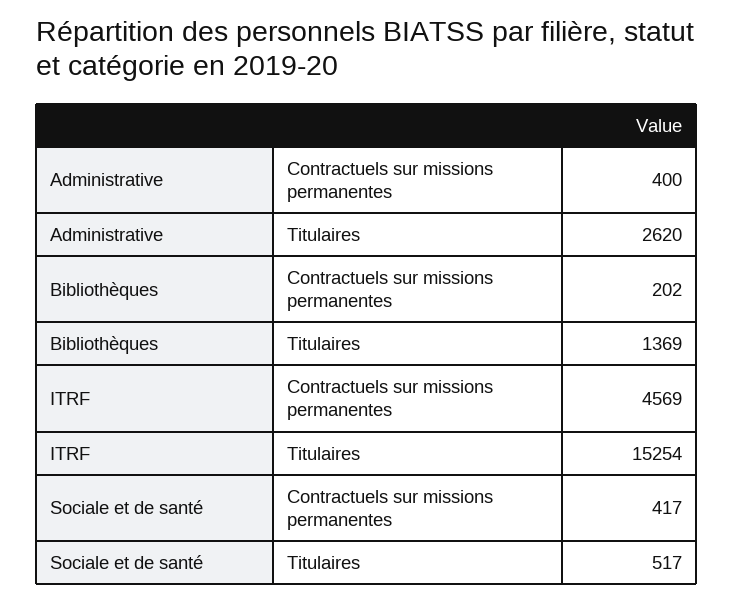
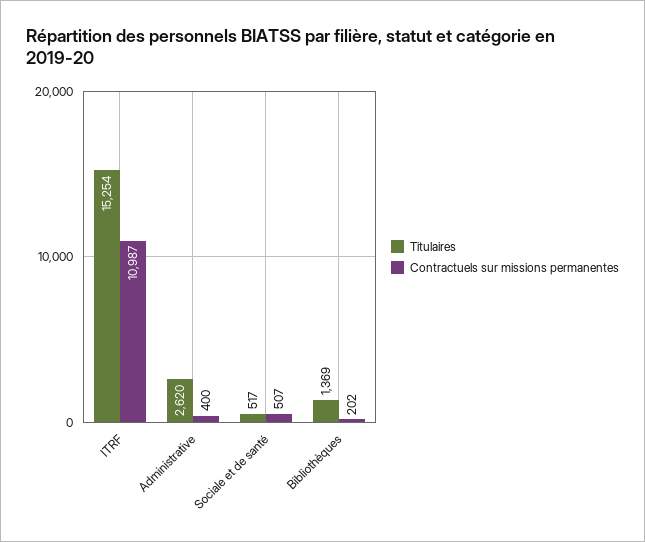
Contractuels sur missions permanentes, ITRF: 4569 -> 10987
Contractuels sur missions permanentes, Sociale et de santé: 417 -> 507

